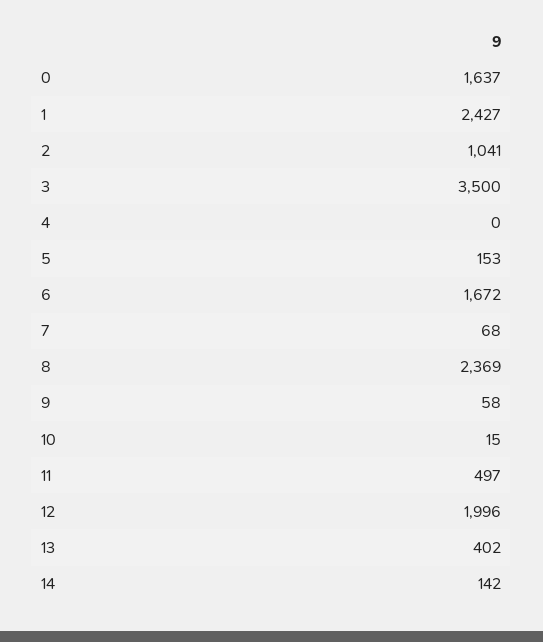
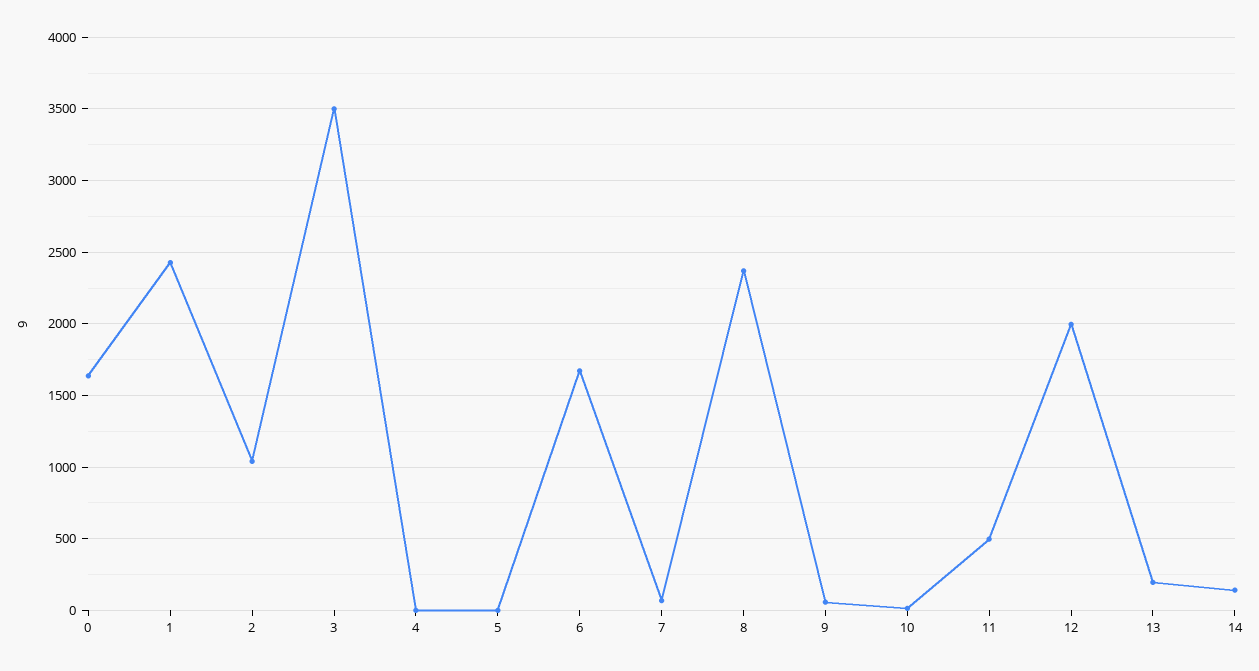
5: 153 -> 0
13: 402 -> 200

